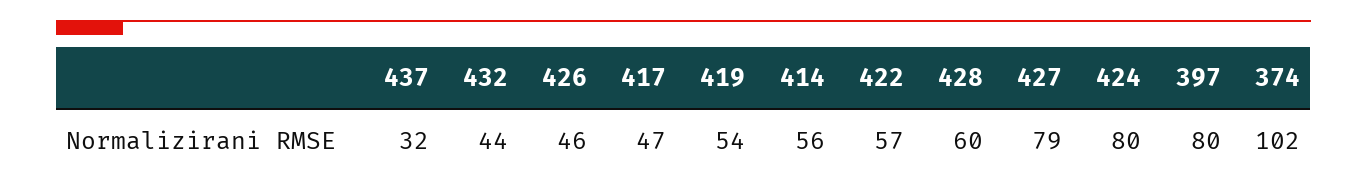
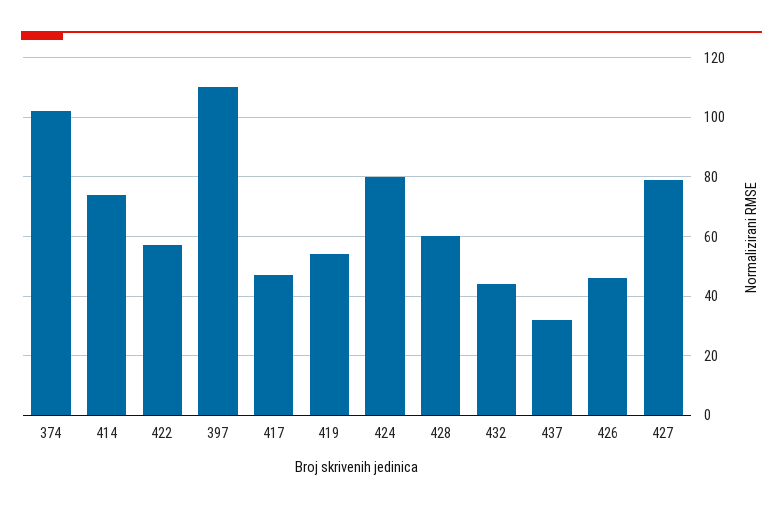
414: 56 -> 75
397: 80 -> 110

